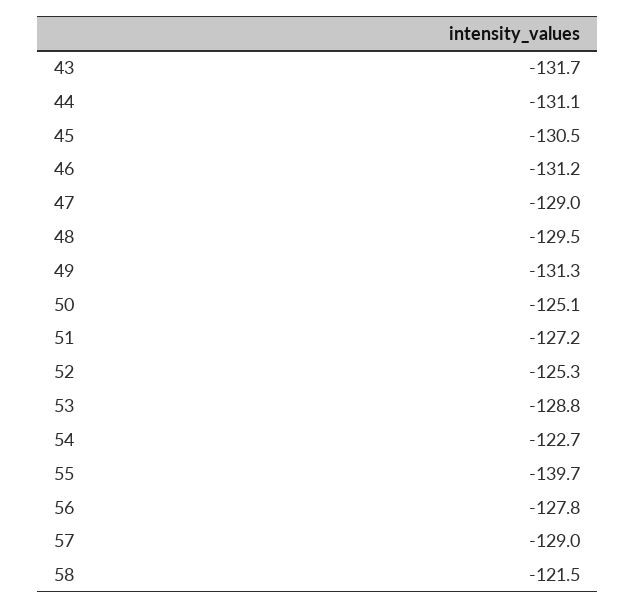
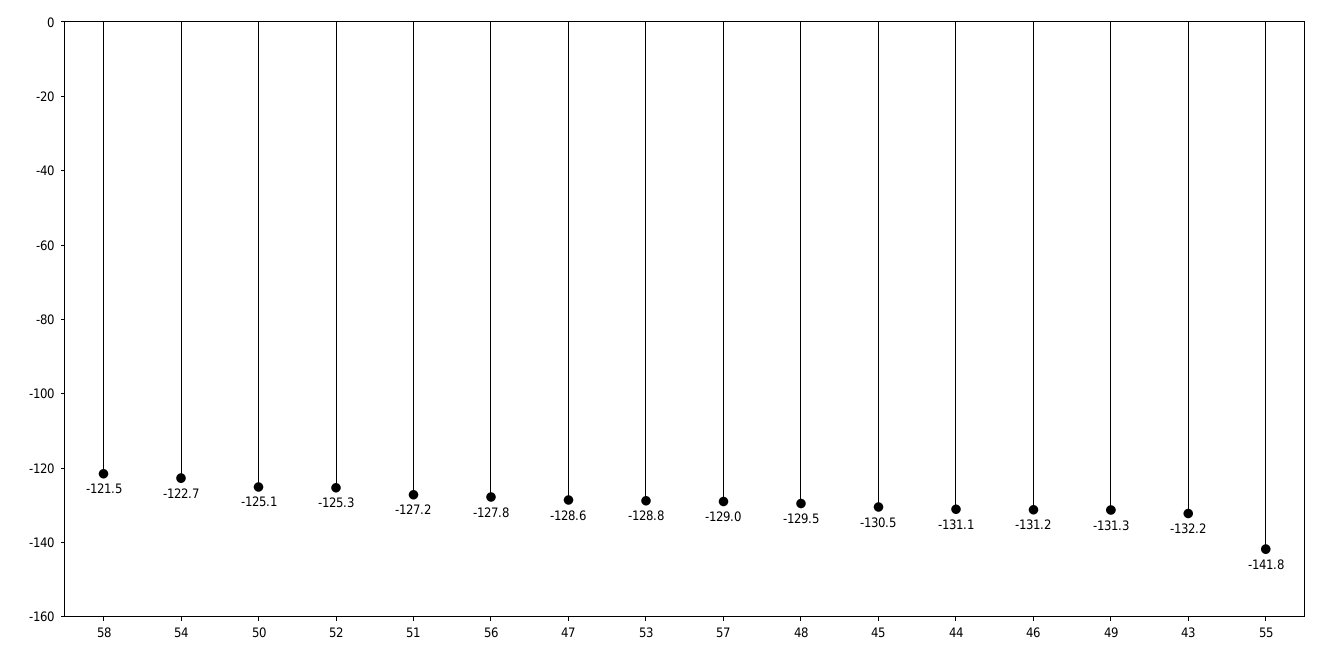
43: -131.7 -> -132.2
47: -129 -> -128.6
55: -139.7 -> -141.8

